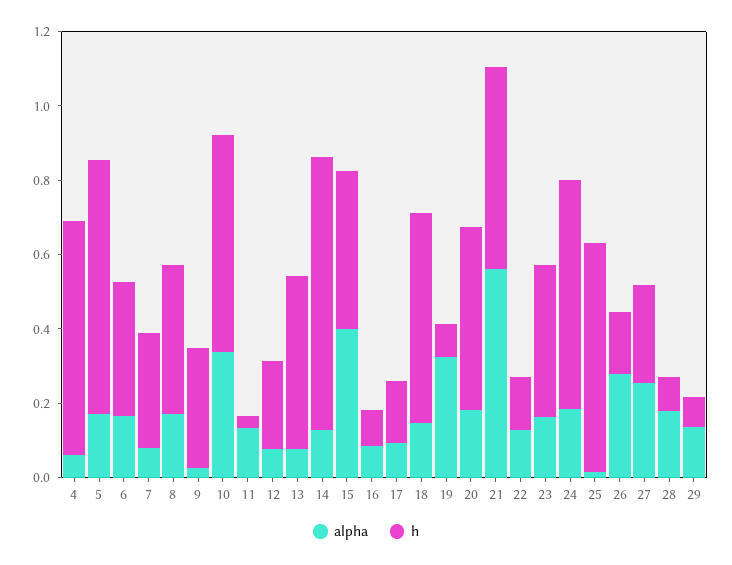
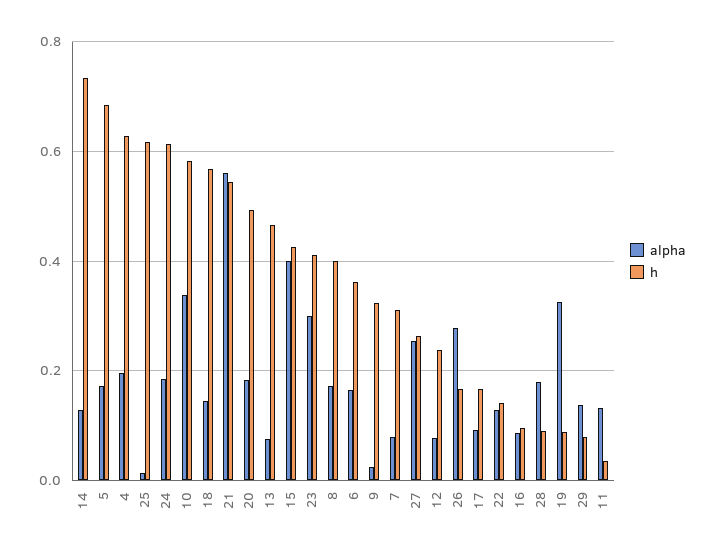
alpha, 4: 0.05 -> 0.2
alpha, 23: 0.15 -> 0.3

